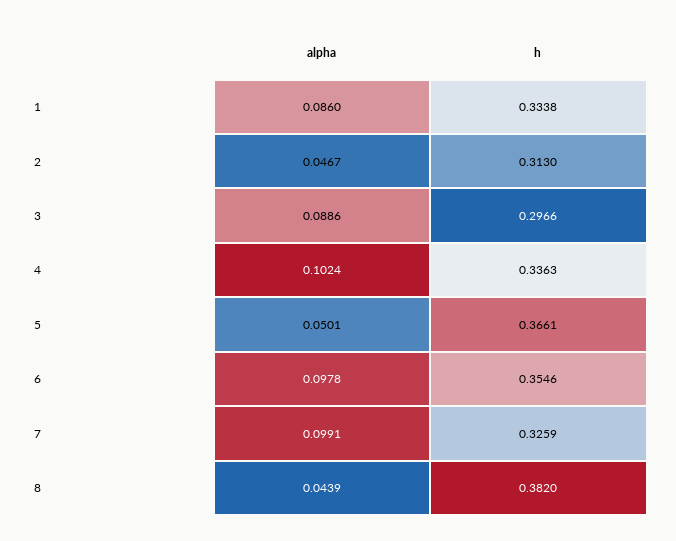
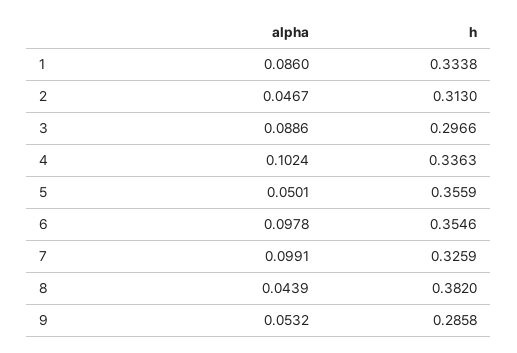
h, 5: 0.3661 -> 0.3559
alpha, 9: none -> 0.0532
h, 9: none -> 0.2858

